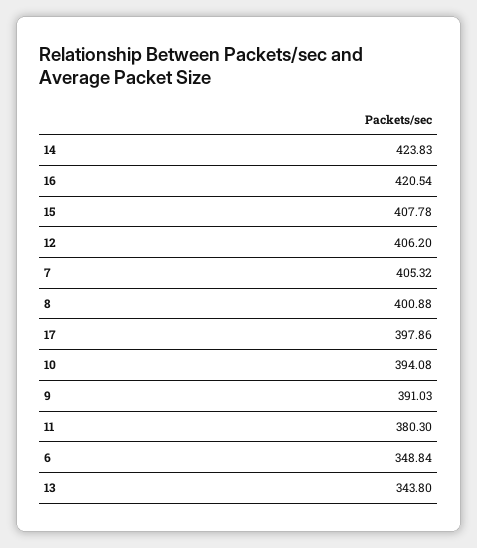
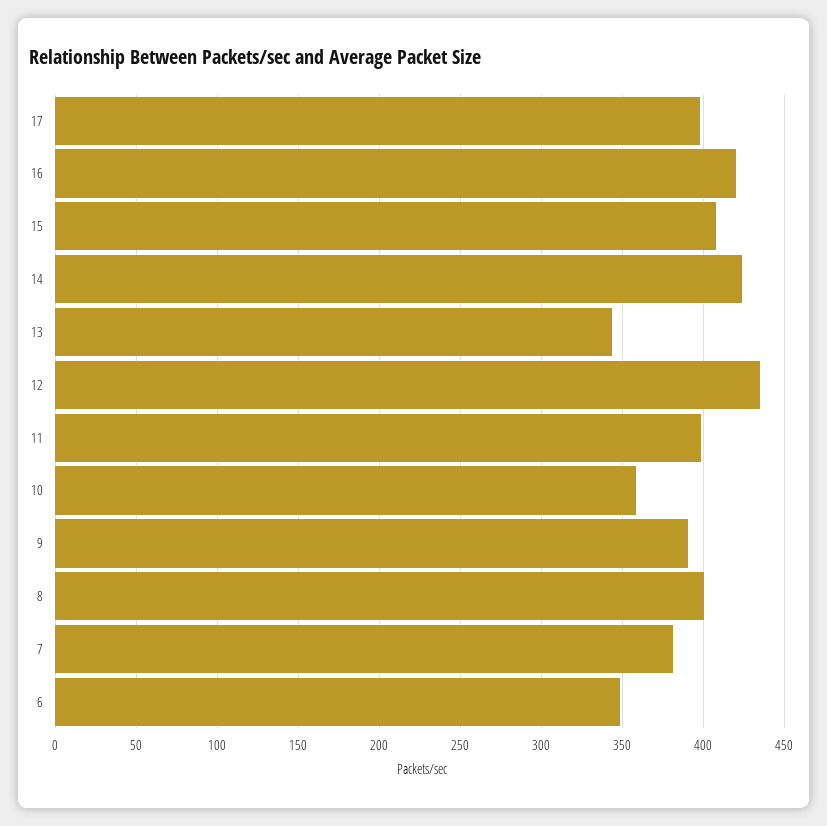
12: 406.2 -> 435
7: 405.32 -> 380
10: 394.08 -> 360
11: 380.3 -> 400

